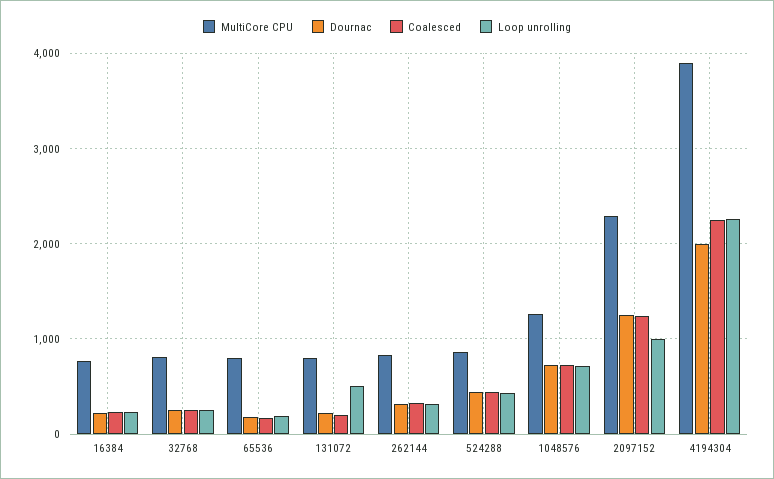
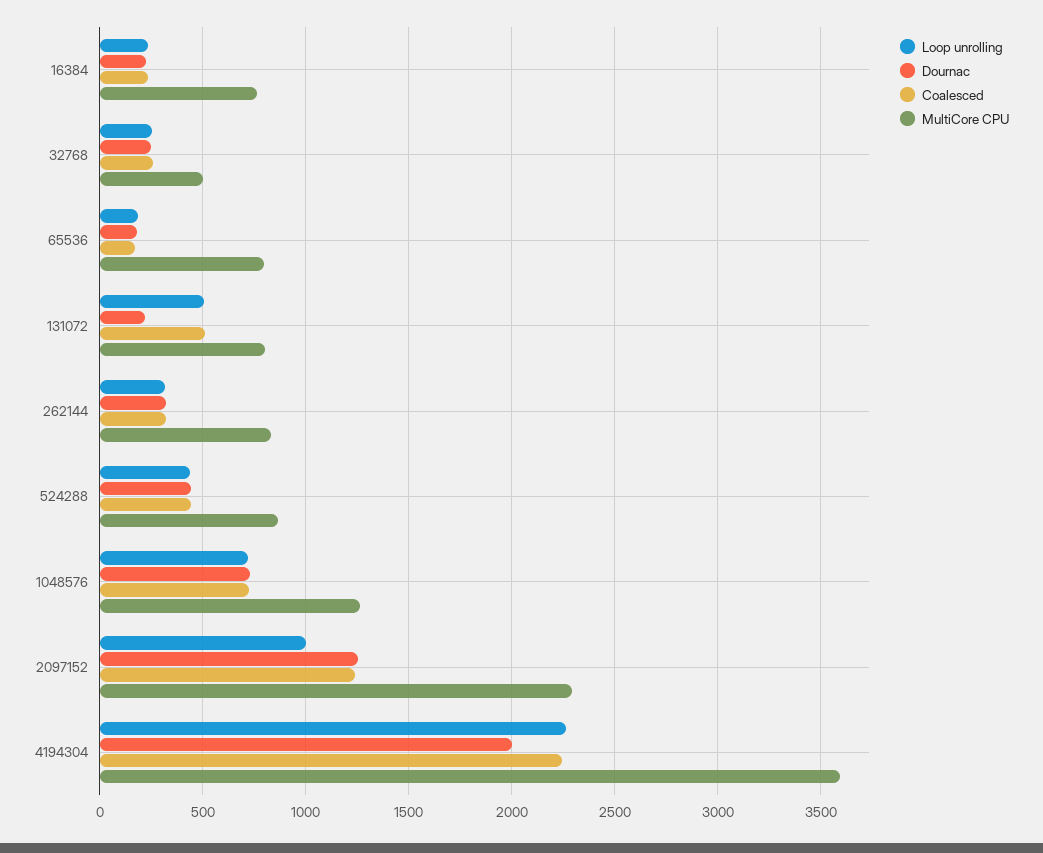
MultiCore CPU, 32768: 800 -> 500
Coalesced, 131072: 200 -> 500
MultiCore CPU, 4194304: 3900 -> 3600

